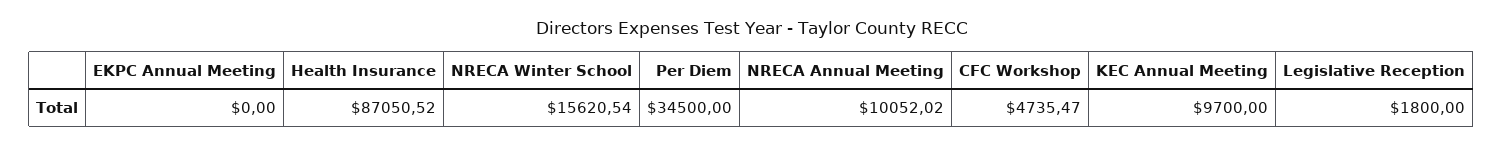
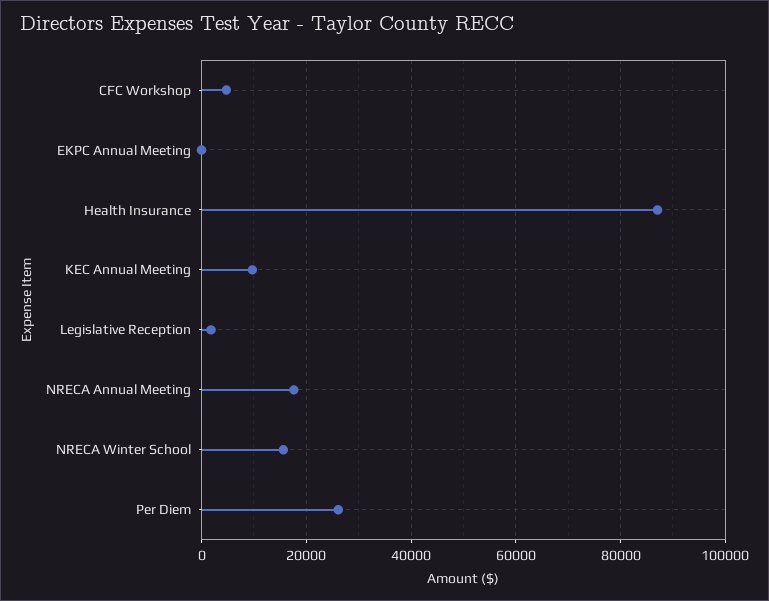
Per Diem: 34500 -> 26000
NRECA Annual Meeting: 10052.02 -> 18000

